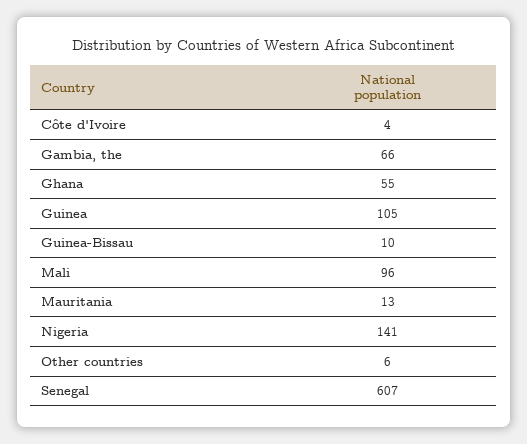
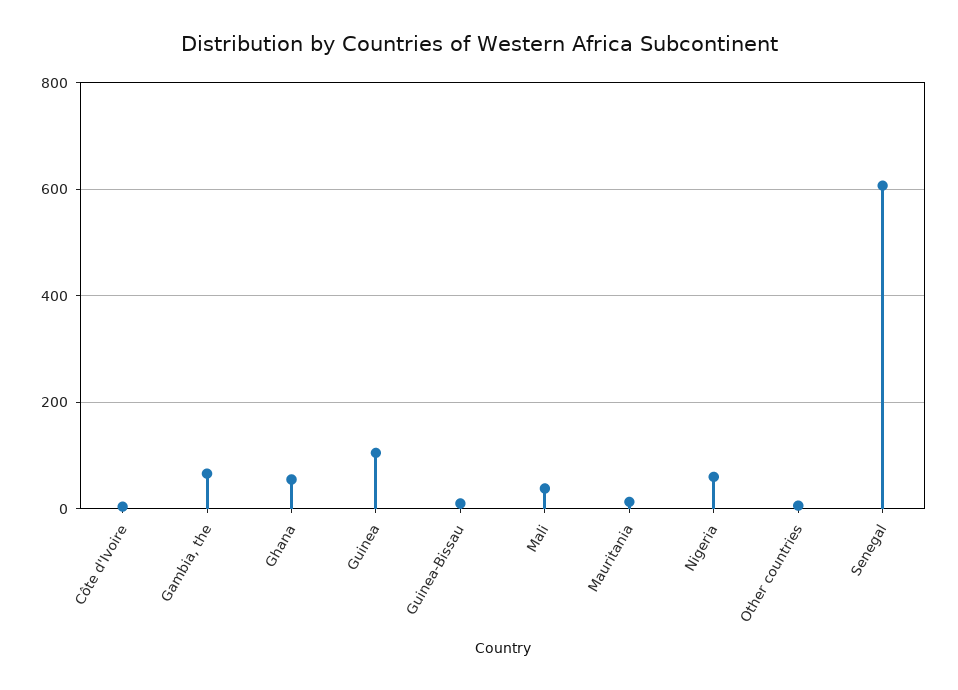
Mali: 96 -> 40
Nigeria: 141 -> 60

